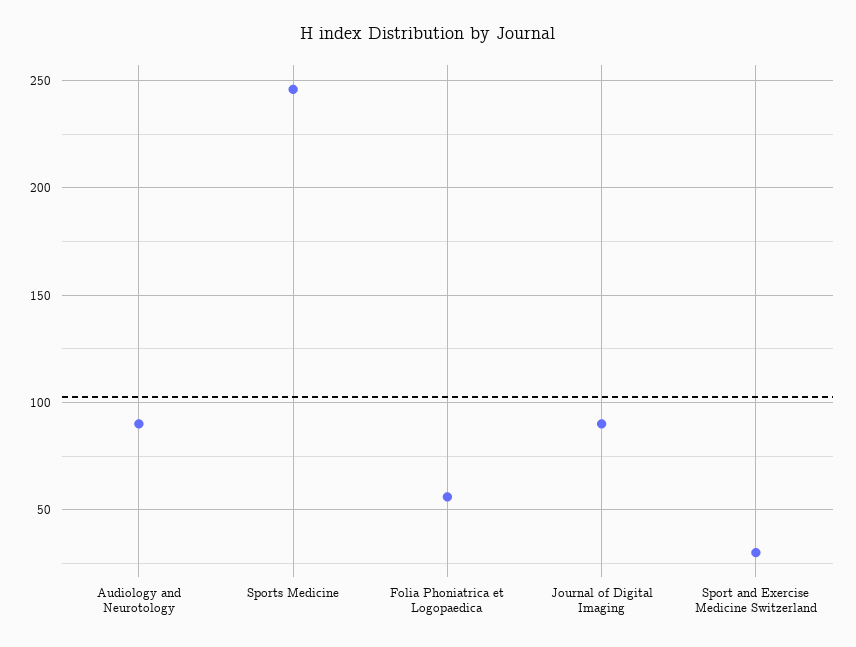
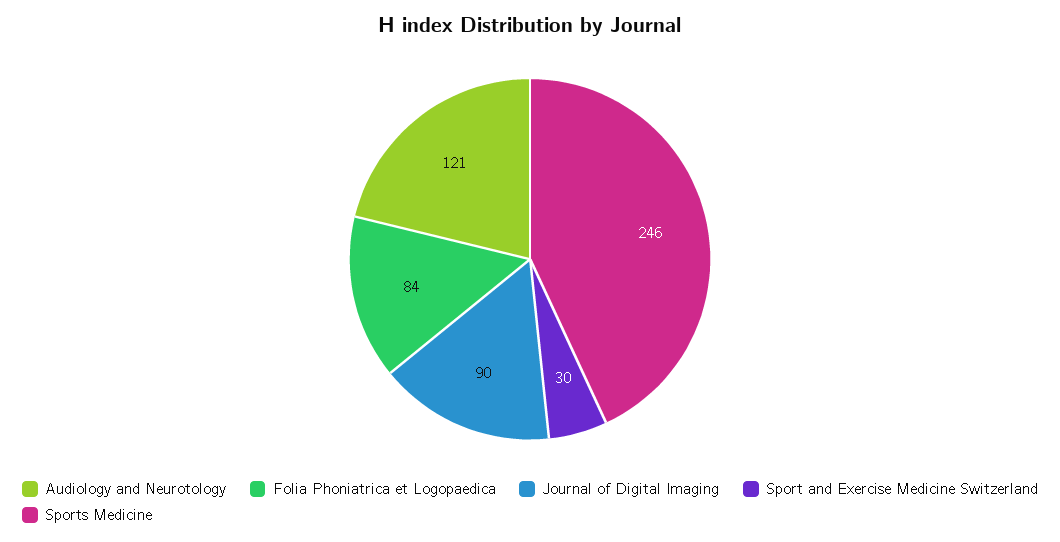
Audiology and Neurotology: 90 -> 121
Folia Phoniatrica et Logopaedica: 55 -> 84

